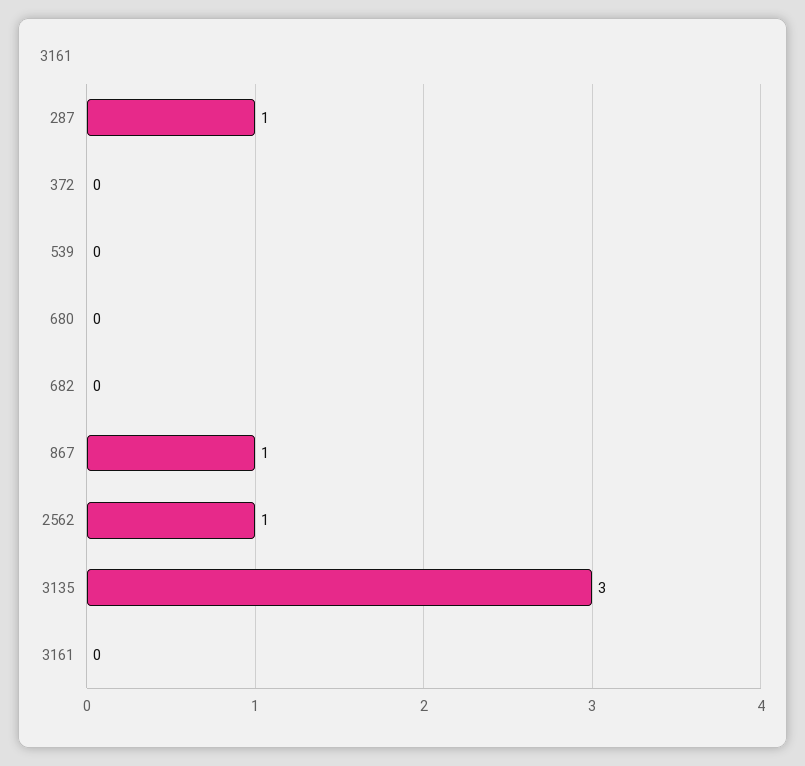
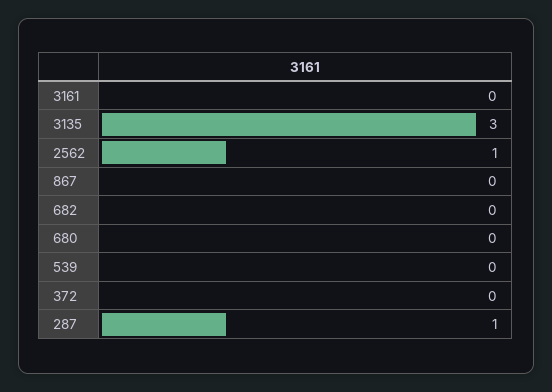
867: 1 -> 0

